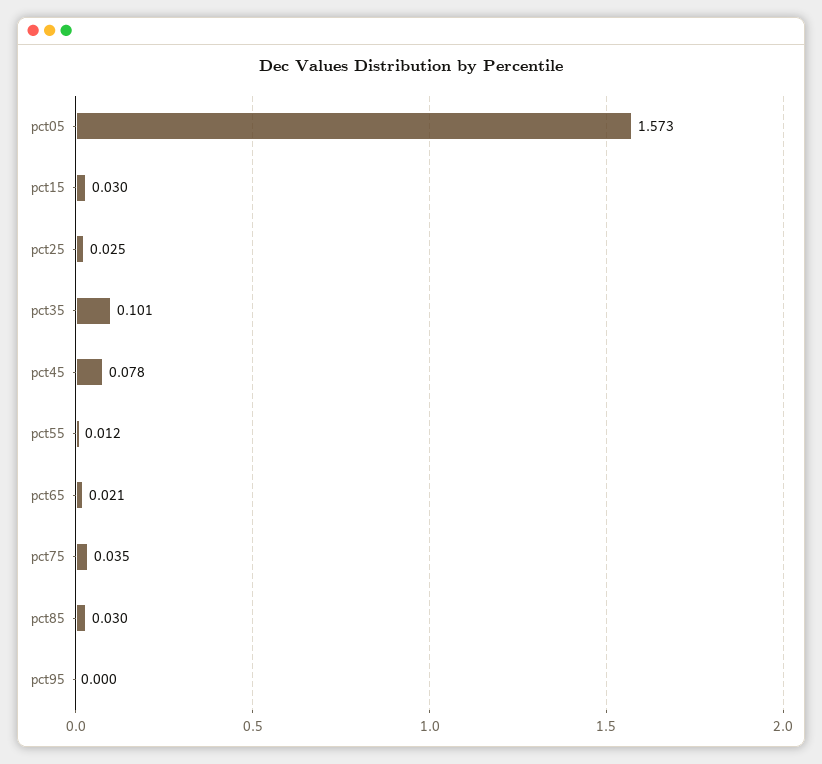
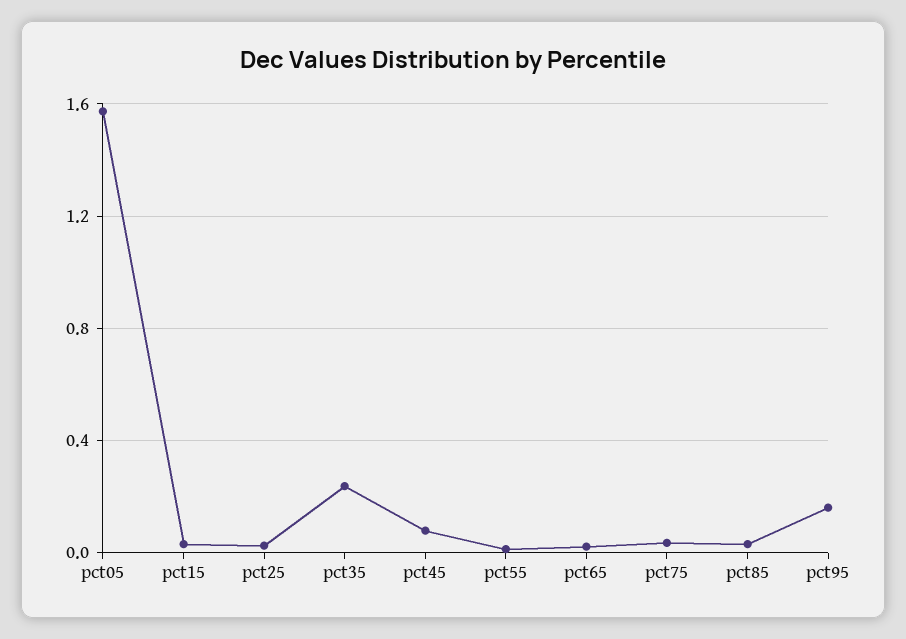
pct35: 0.101 -> 0.25
pct95: 0 -> 0.15

